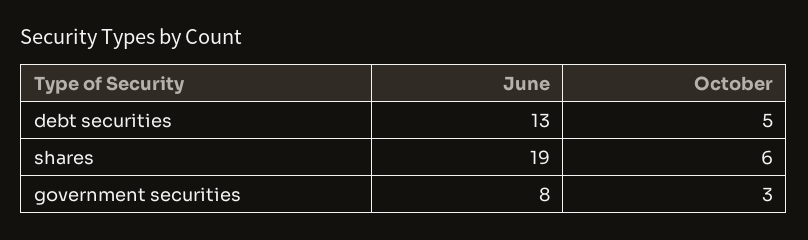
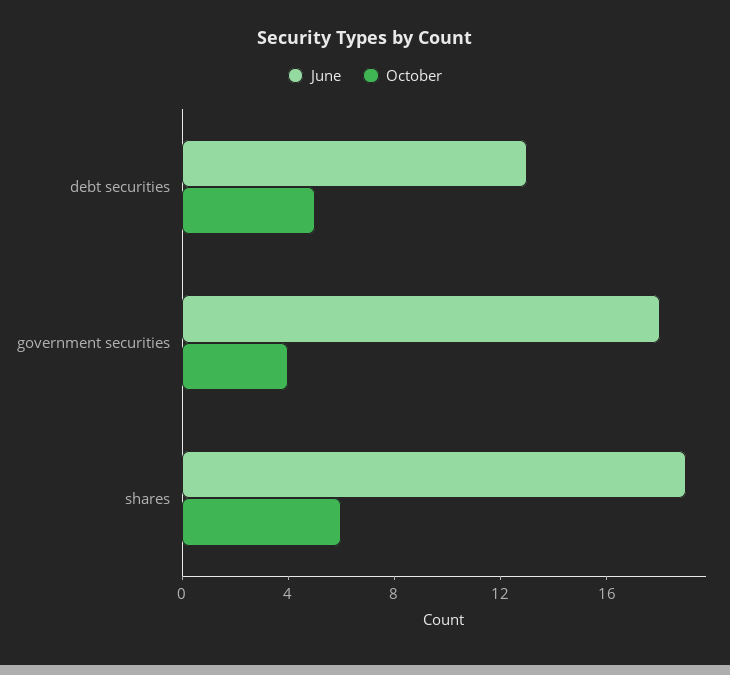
June, government securities: 8 -> 18
October, government securities: 3 -> 4

